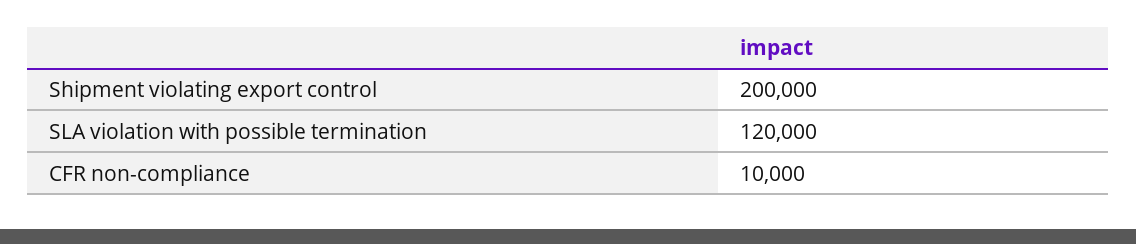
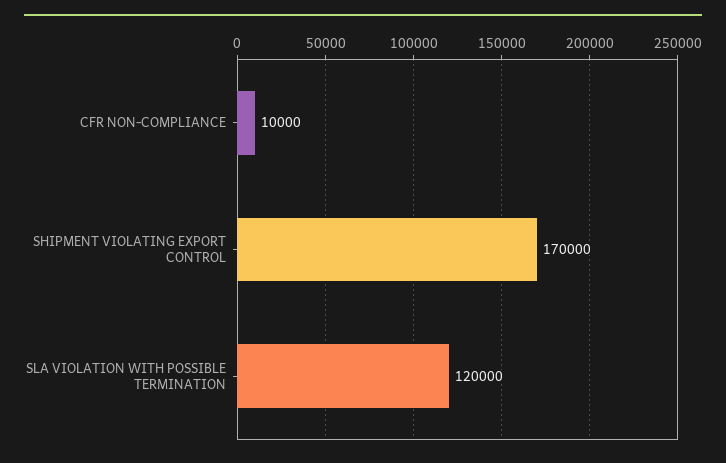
Shipment violating export control: 200000 -> 170000

